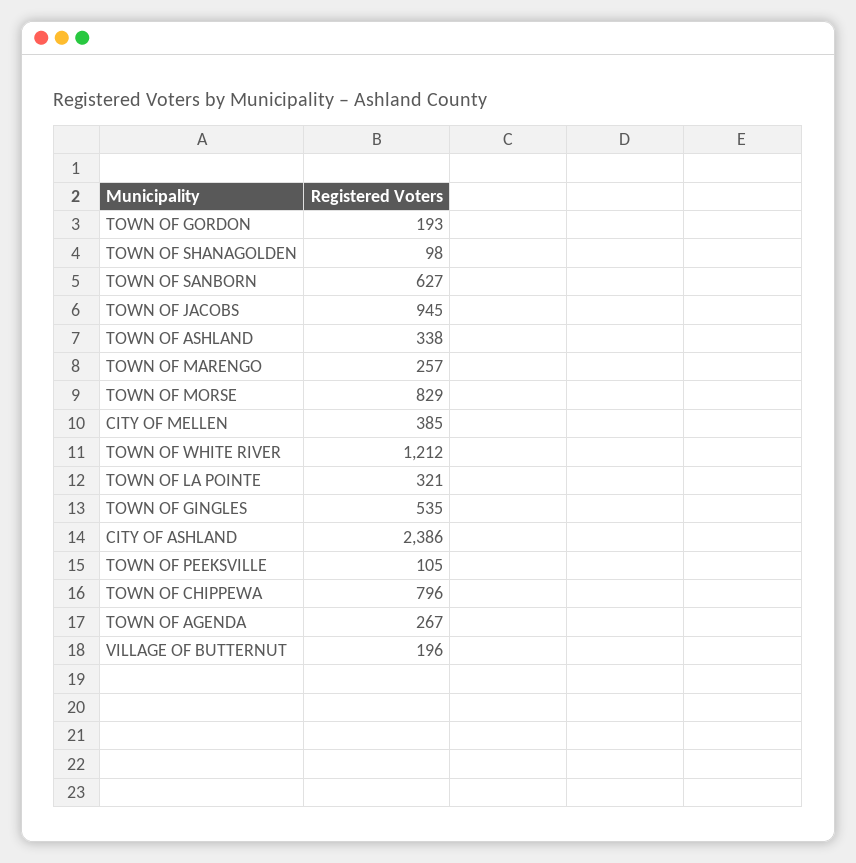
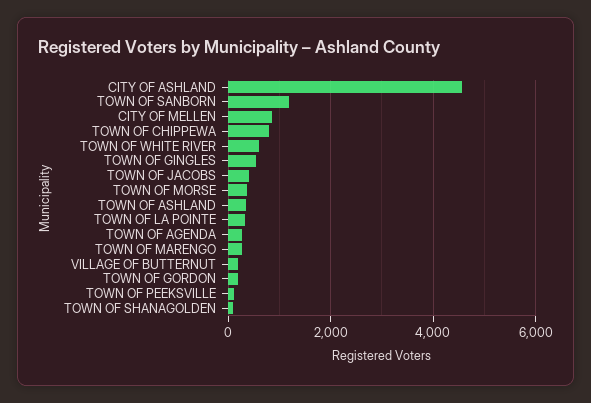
TOWN OF SANBORN: 627 -> 1200
TOWN OF JACOBS: 945 -> 400
TOWN OF MORSE: 829 -> 400
CITY OF MELLEN: 385 -> 800
TOWN OF WHITE RIVER: 1212 -> 600
CITY OF ASHLAND: 2386 -> 4600

